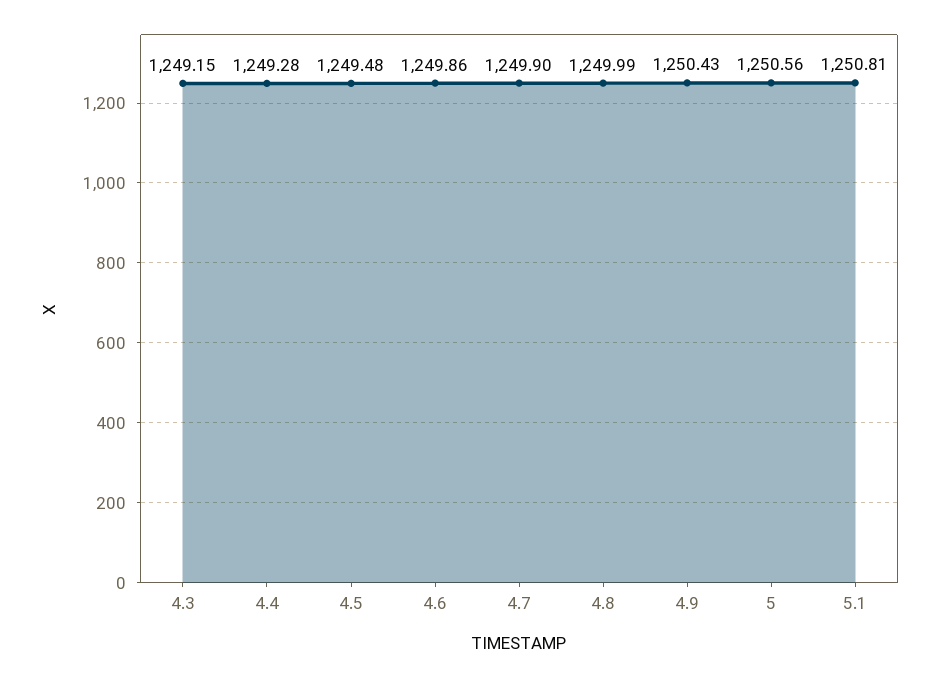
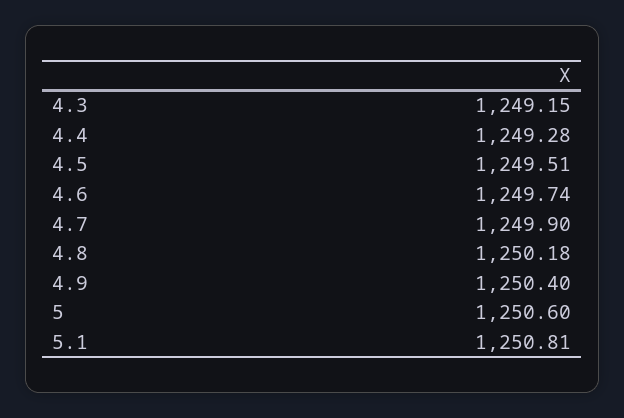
4.5: 1249.48 -> 1249.51
4.6: 1249.86 -> 1249.74
4.8: 1249.99 -> 1250.18
4.9: 1250.43 -> 1250.4
5: 1250.56 -> 1250.6

